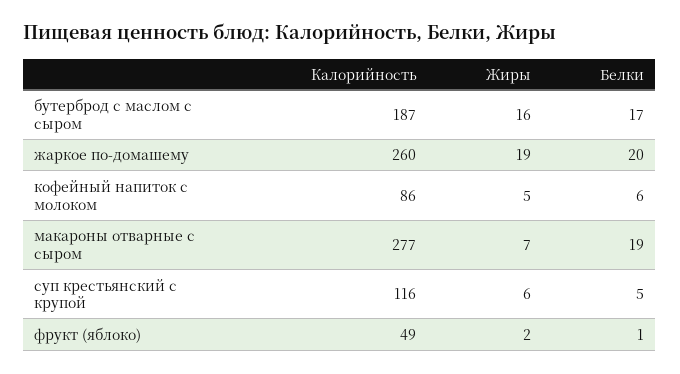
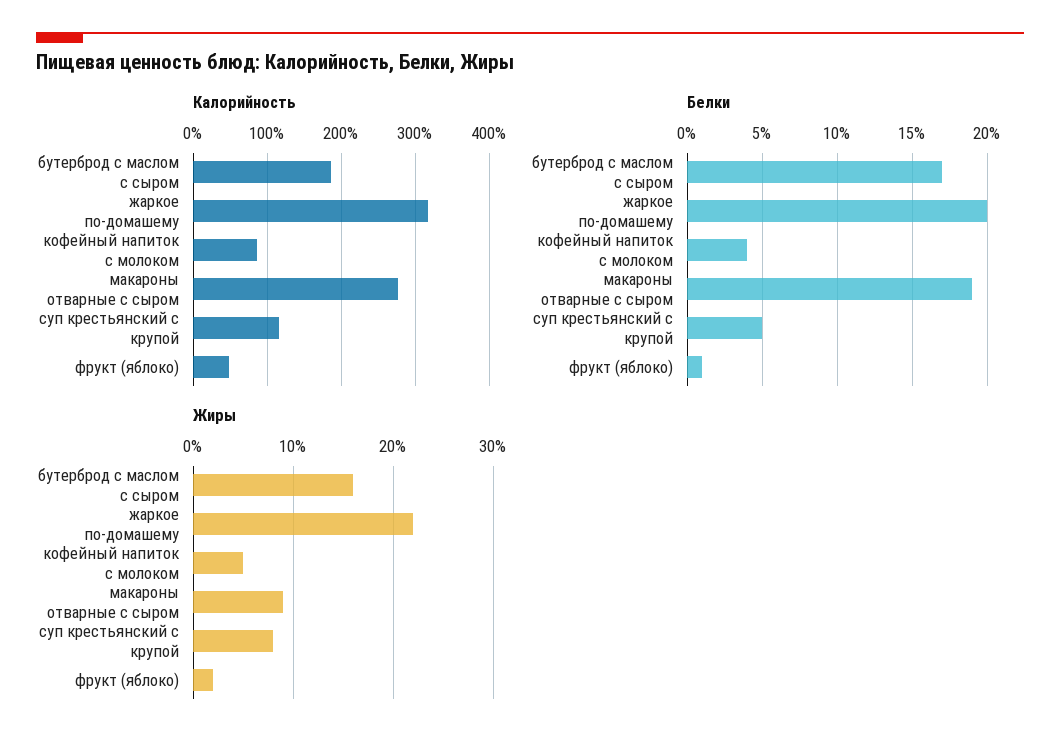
Калорийность, жаркое по-домашему: 260 -> 320
Жиры, жаркое по-домашему: 19 -> 22
Белки, кофейный напиток с молоком: 6 -> 4
Жиры, макароны отварные с сыром: 7 -> 9
Жиры, суп крестьянский с крупой: 6 -> 8

